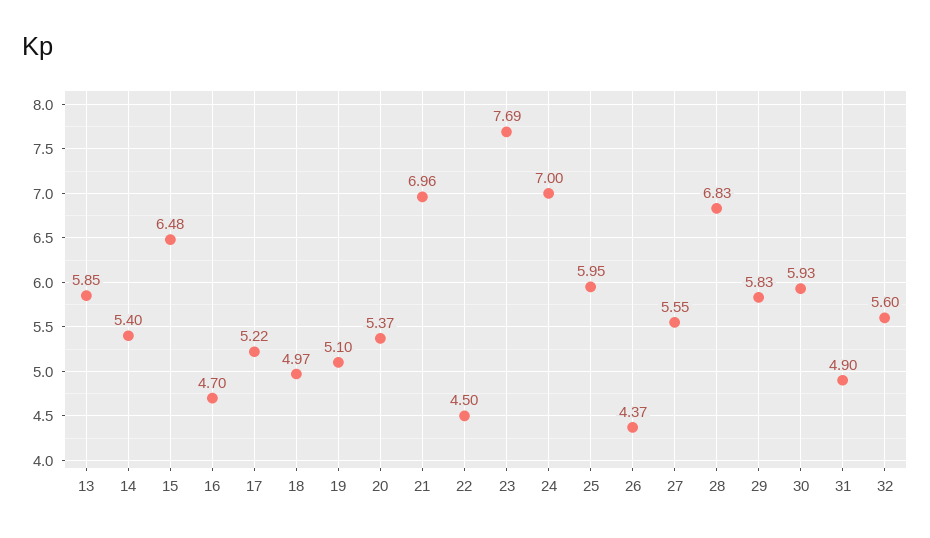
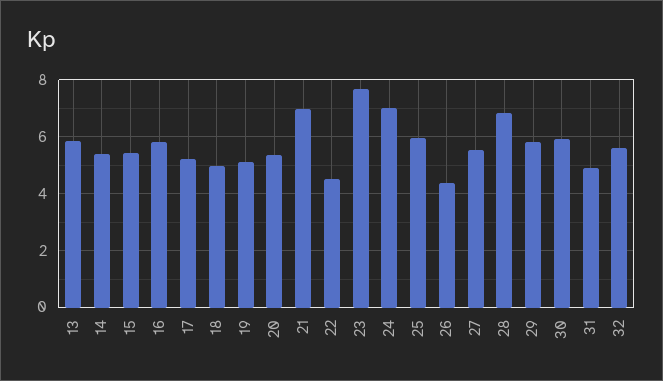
15: 6.48 -> 5.5
16: 4.7 -> 5.75

